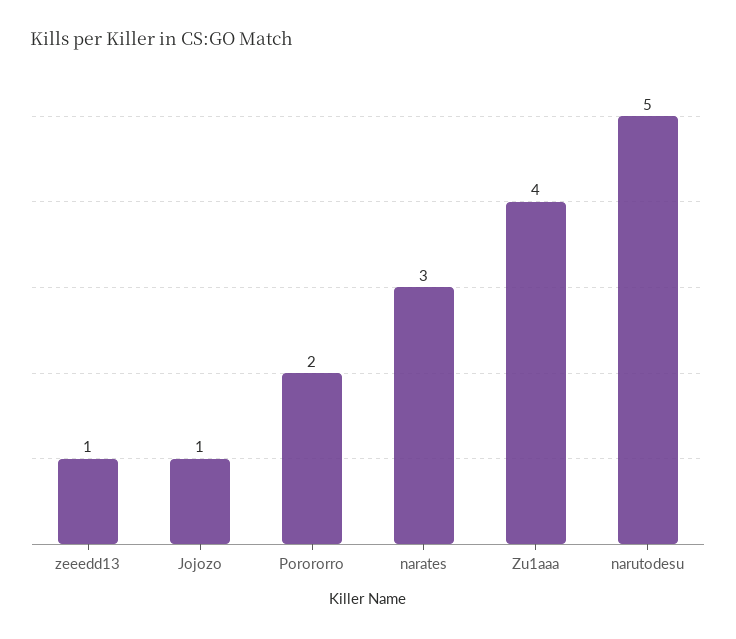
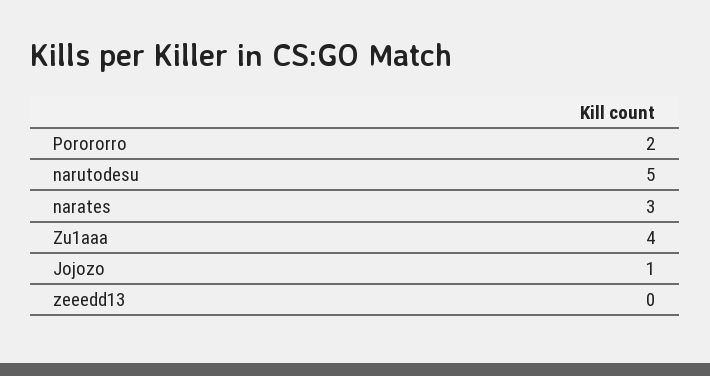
zeeedd13: 1 -> 0

